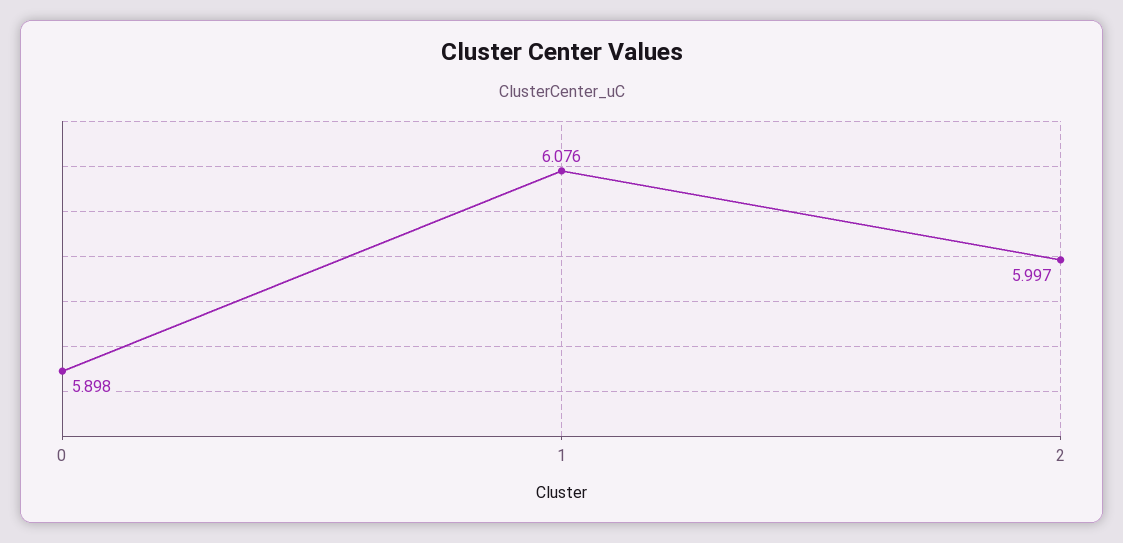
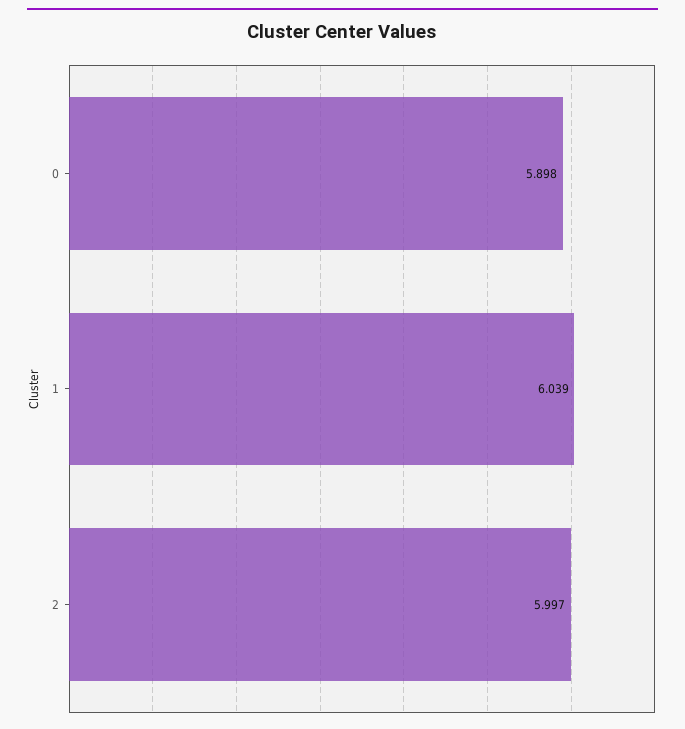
1: 6.076 -> 6.039

